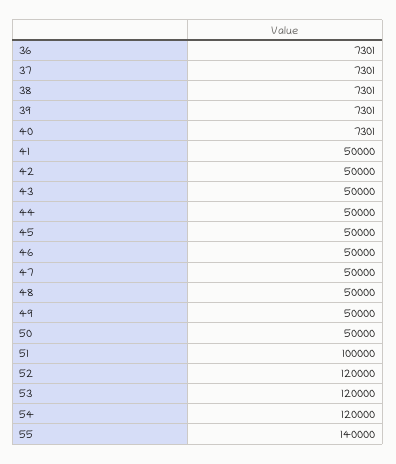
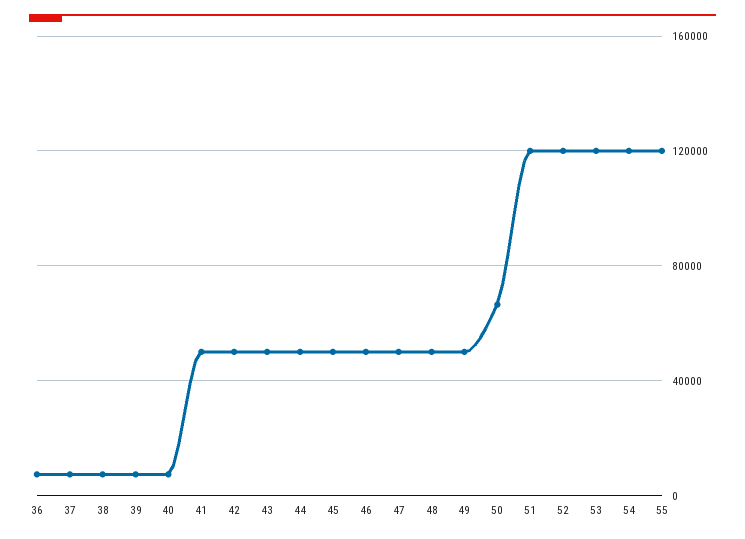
50: 50000 -> 65000
51: 100000 -> 120000
55: 140000 -> 120000

